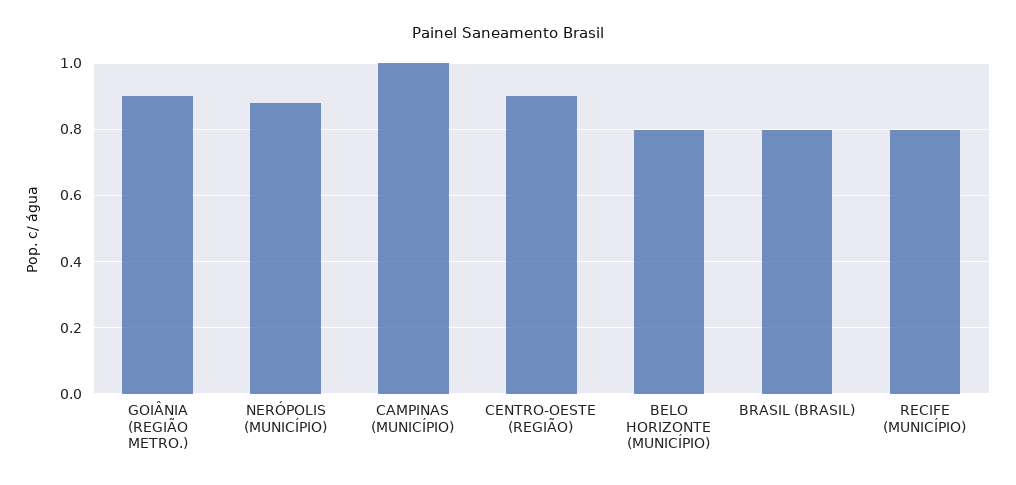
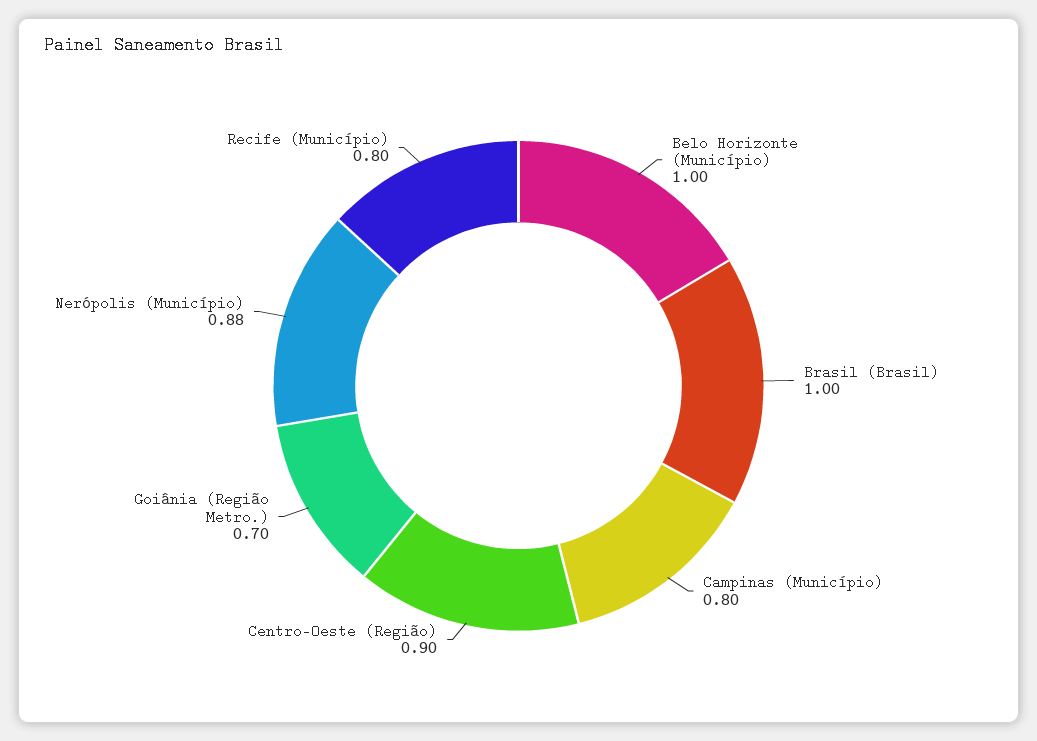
GOIÂNIA (REGIÃO METRO.): 0.9 -> 0.7
CAMPINAS (MUNICÍPIO): 1 -> 0.8
BELO HORIZONTE (MUNICÍPIO): 0.8 -> 1
BRASIL (BRASIL): 0.8 -> 1

